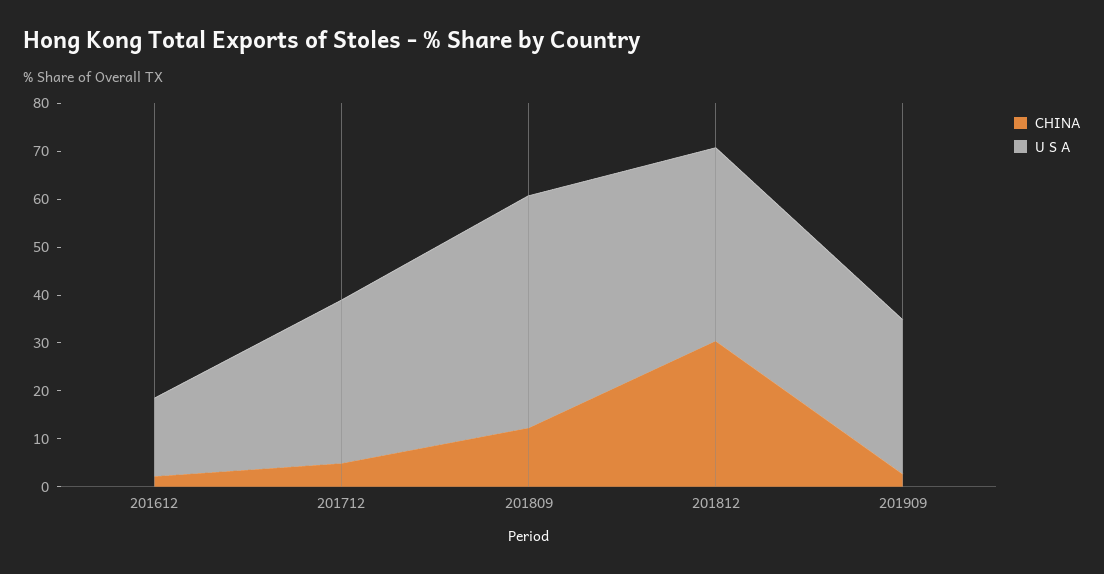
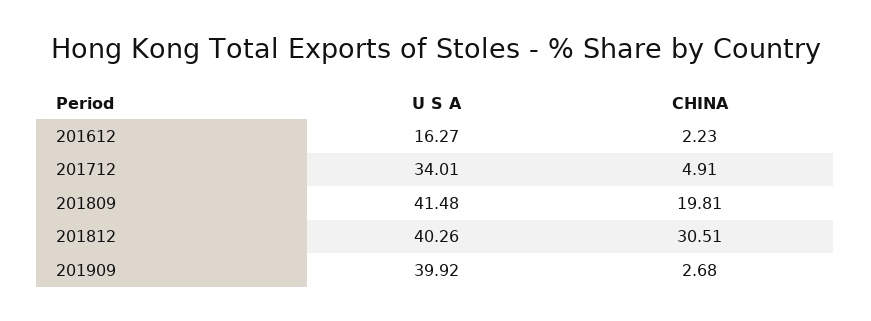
CHINA, 201809: 12 -> 19.81
U S A, 201809: 48 -> 41.48
U S A, 201909: 32 -> 39.92

